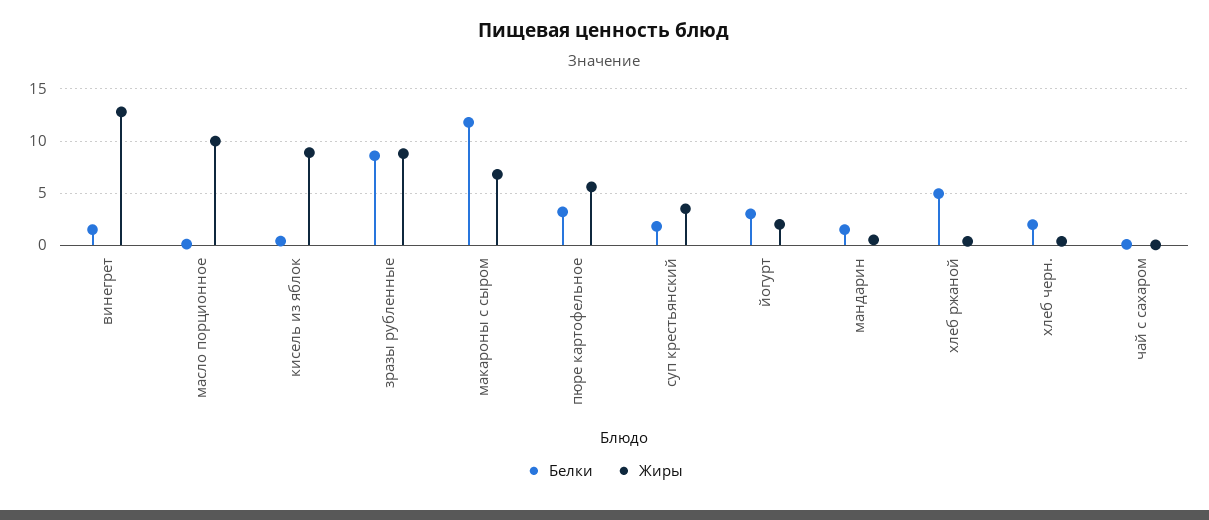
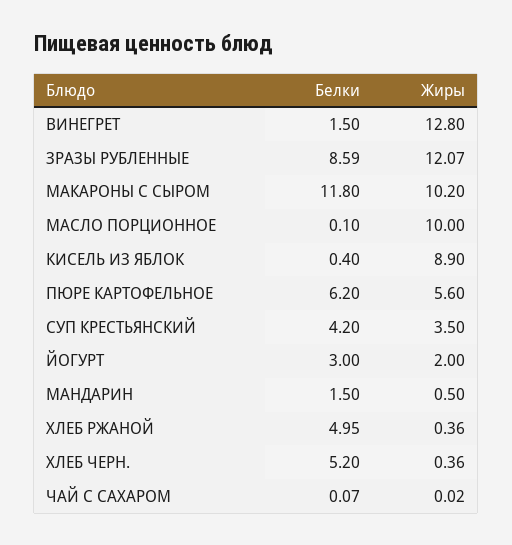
Жиры, зразы рубленные: 9 -> 12.07
Жиры, макароны с сыром: 7 -> 10.2
Белки, пюре картофельное: 3 -> 6.2
Белки, суп крестьянский: 2 -> 4.2
Белки, хлеб черн.: 2 -> 5.2

